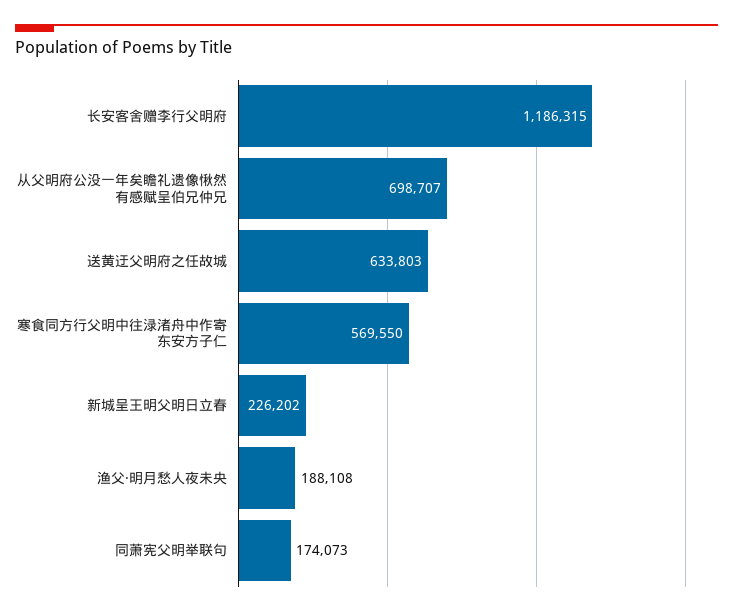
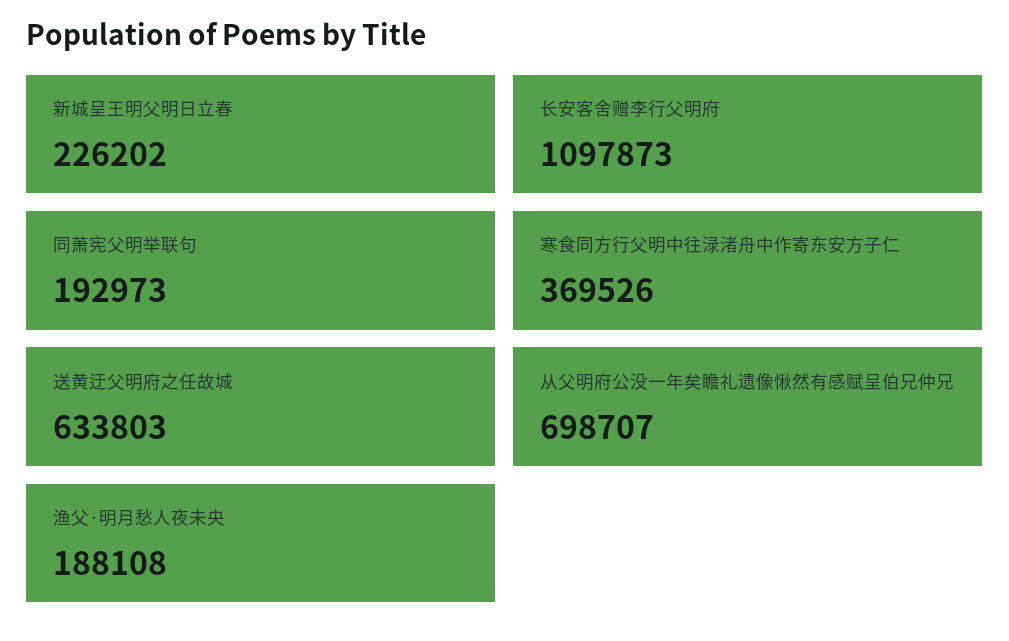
长安客舍赠李行父明府: 1186315 -> 1097873
寒食同方行父明中往渌渚舟中作寄东安方子仁: 569550 -> 369526
同萧宪父明举联句: 174073 -> 192973

